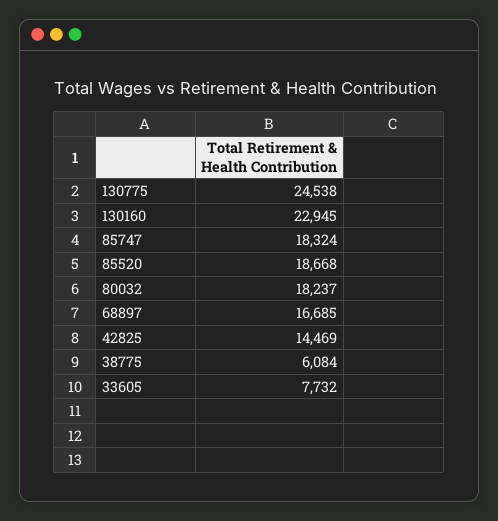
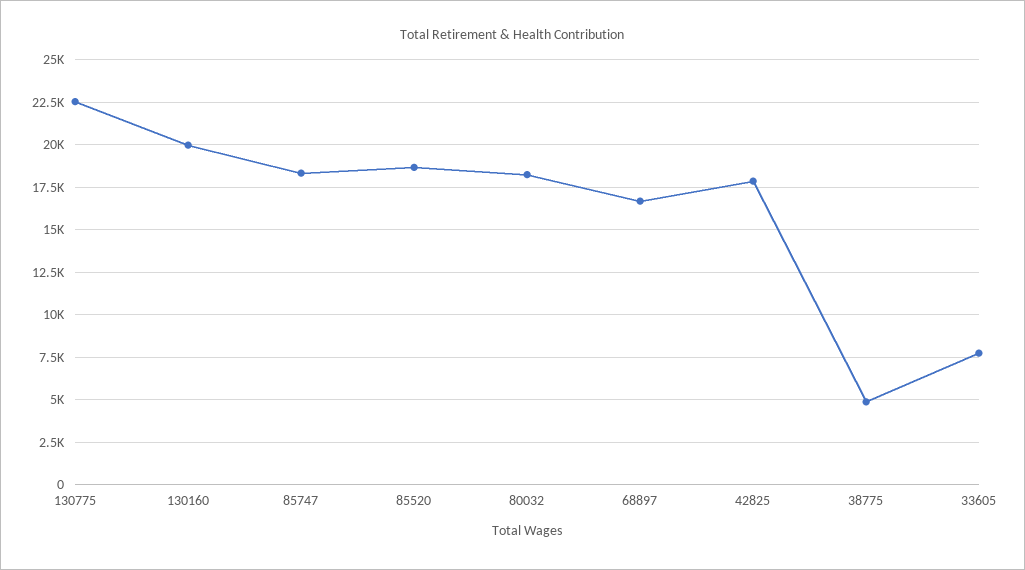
130775: 24538 -> 22500
130160: 22945 -> 20000
42825: 14469 -> 18000
38775: 6084 -> 5000

